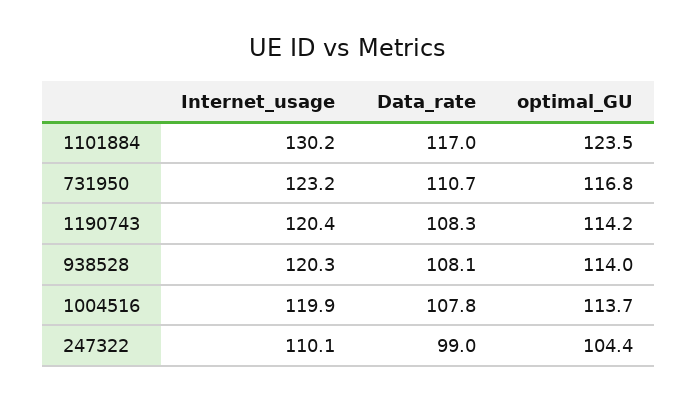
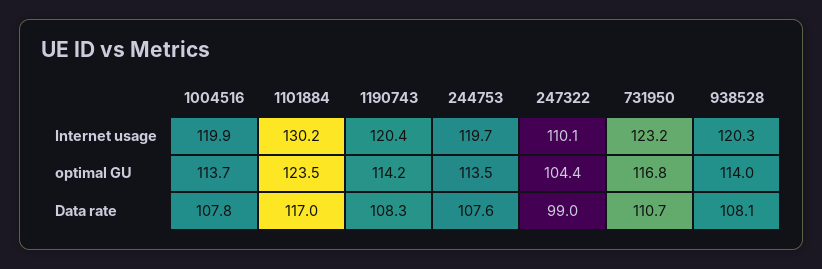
Internet_usage, 244753: none -> 119.7
optimal_GU, 244753: none -> 113.5
Data_rate, 244753: none -> 107.6

